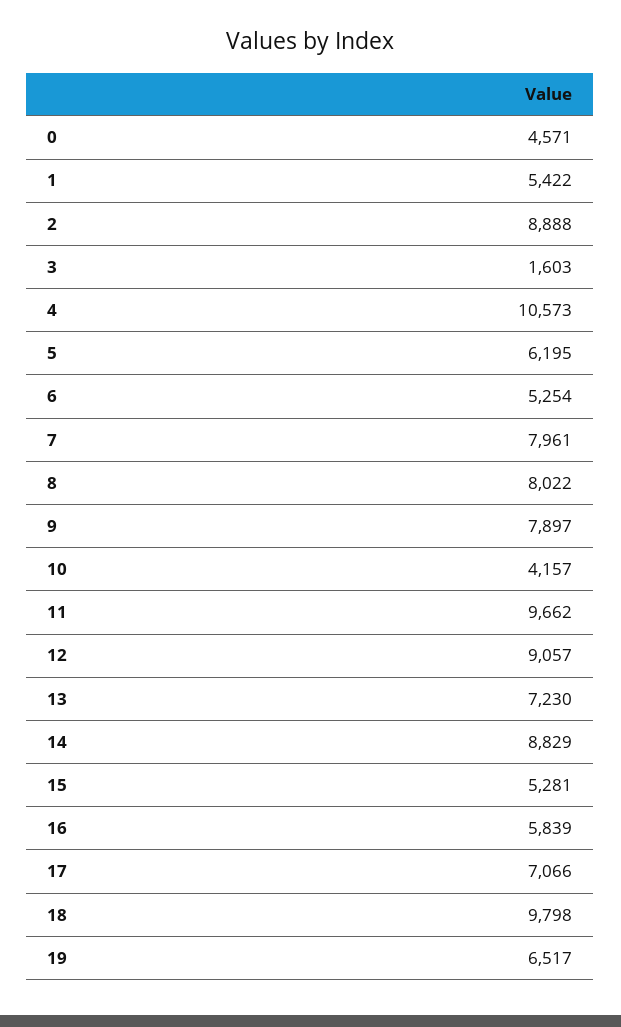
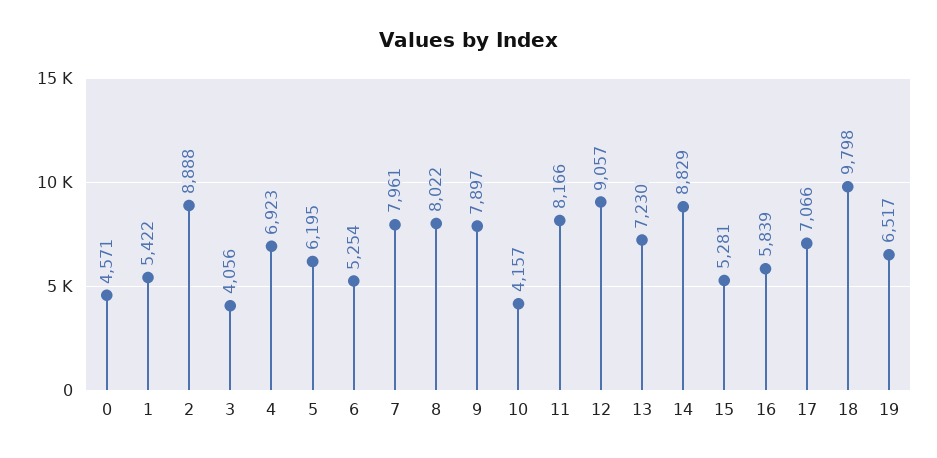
3: 1603 -> 4056
4: 10573 -> 6923
11: 9662 -> 8166

